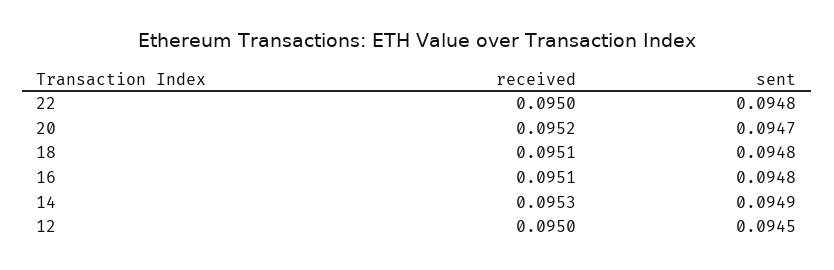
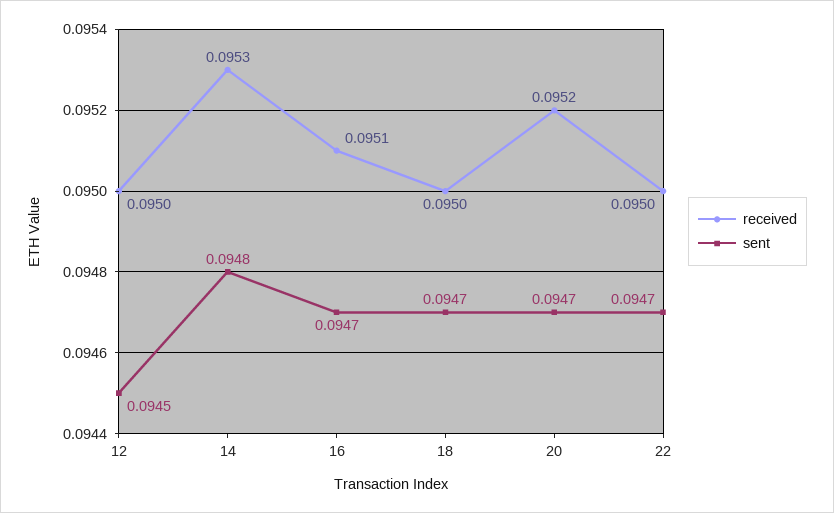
sent, 22: 0.0948 -> 0.0947
received, 18: 0.0951 -> 0.095
sent, 18: 0.0948 -> 0.0947
sent, 16: 0.0948 -> 0.0947
sent, 14: 0.0949 -> 0.0948

